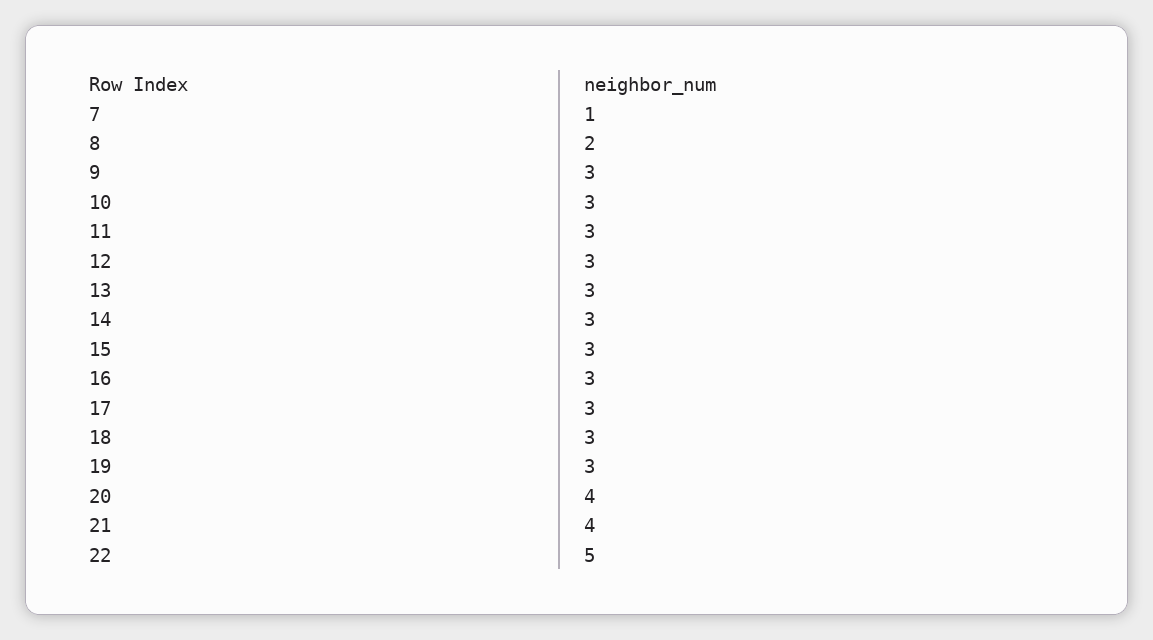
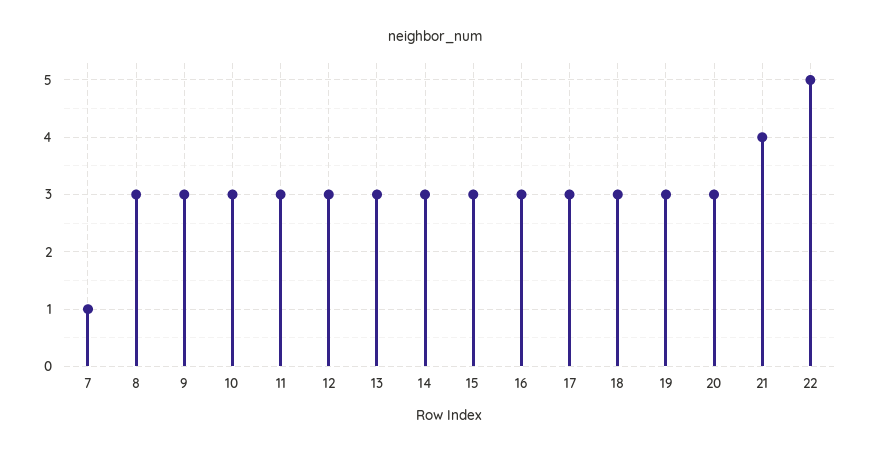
8: 2 -> 3
20: 4 -> 3

